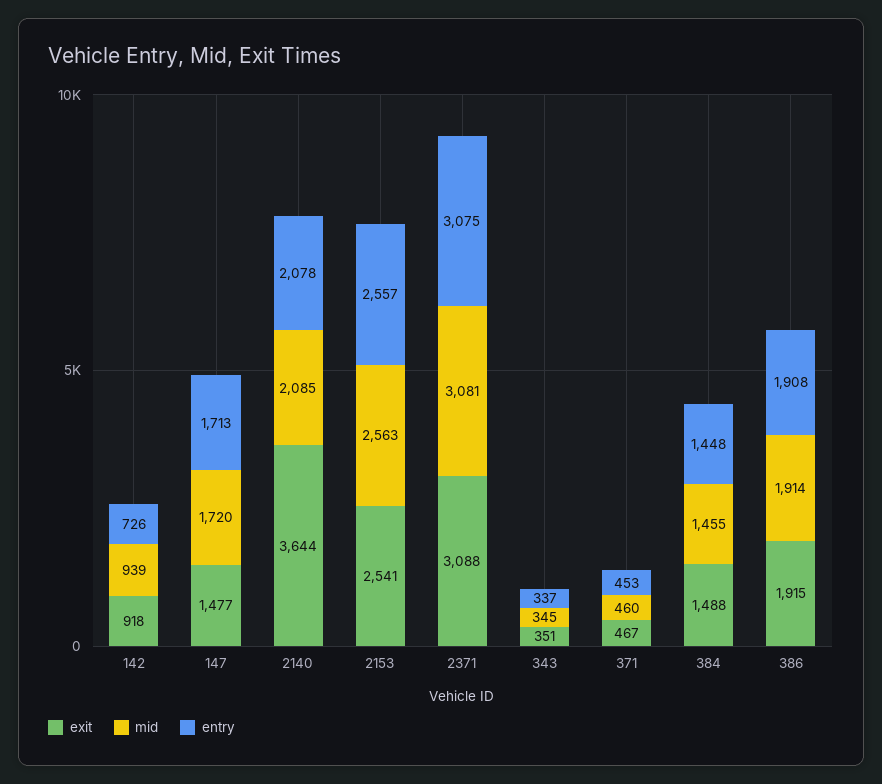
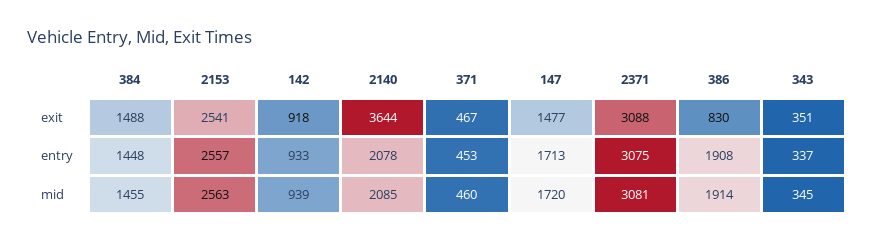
entry, 142: 726 -> 933
exit, 386: 1915 -> 830

